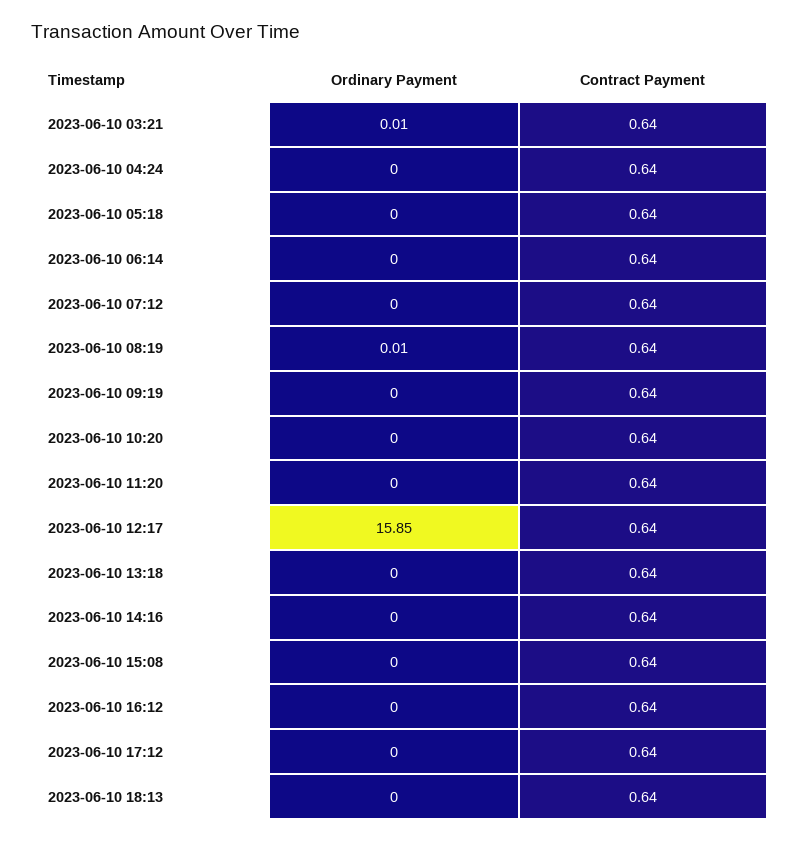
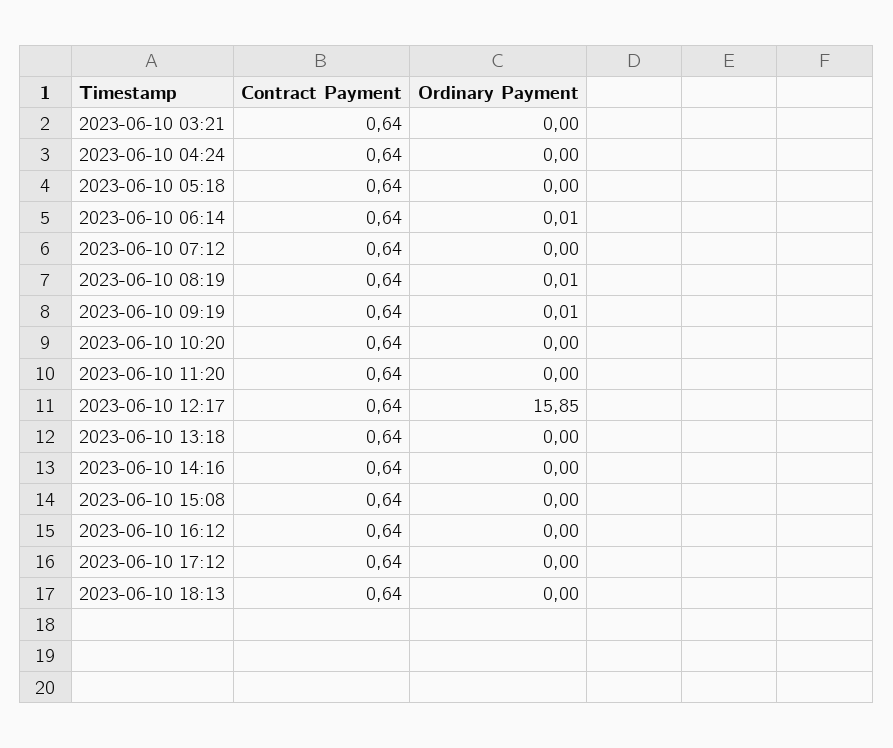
Ordinary Payment, 2023-06-10 03:21: 0.01 -> 0
Ordinary Payment, 2023-06-10 06:14: 0 -> 0.01
Ordinary Payment, 2023-06-10 09:19: 0 -> 0.01

